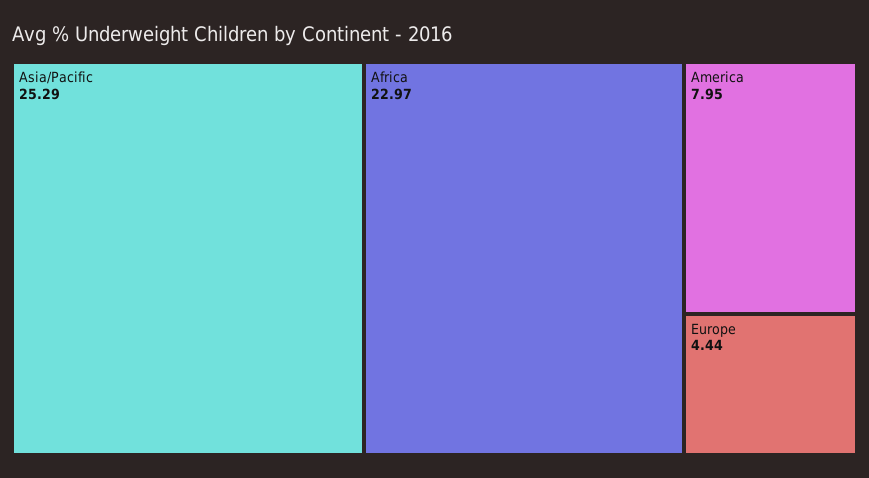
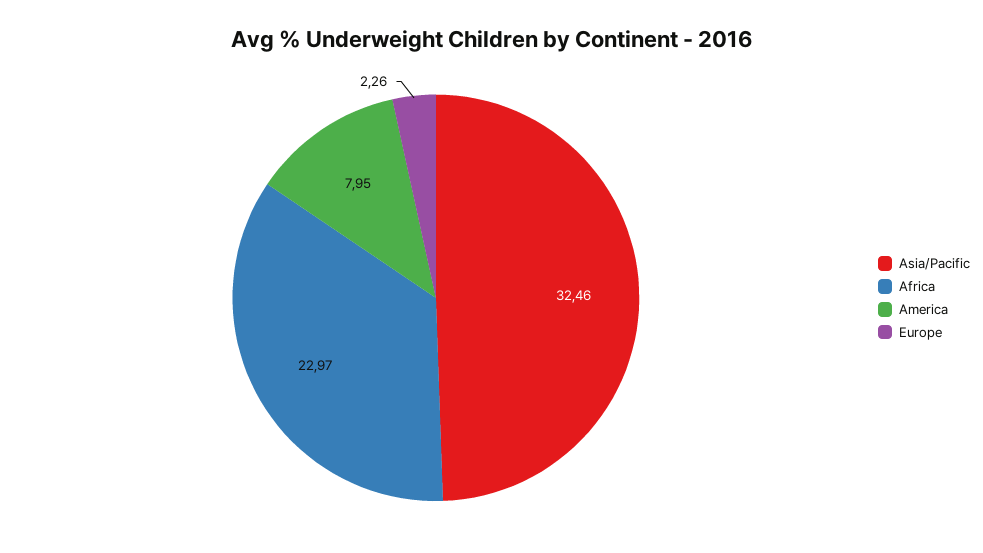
Asia/Pacific: 25.29 -> 32.46
Europe: 4.44 -> 2.26

